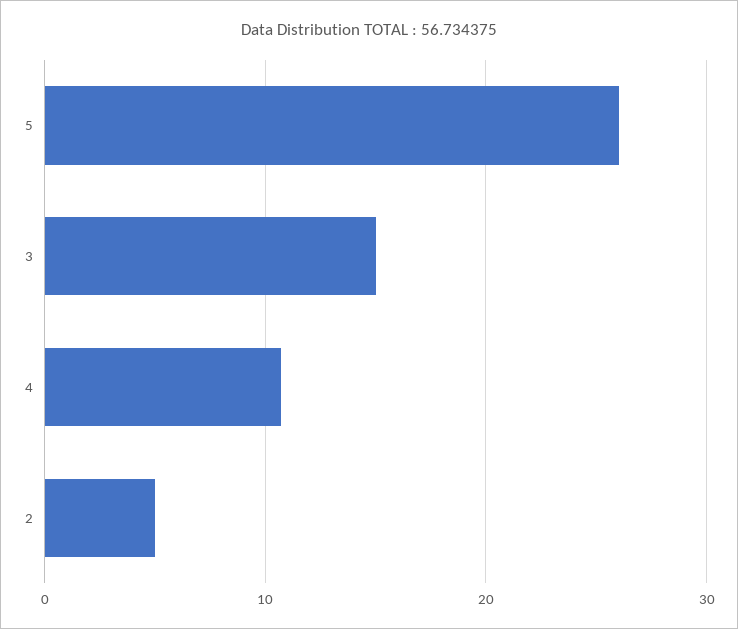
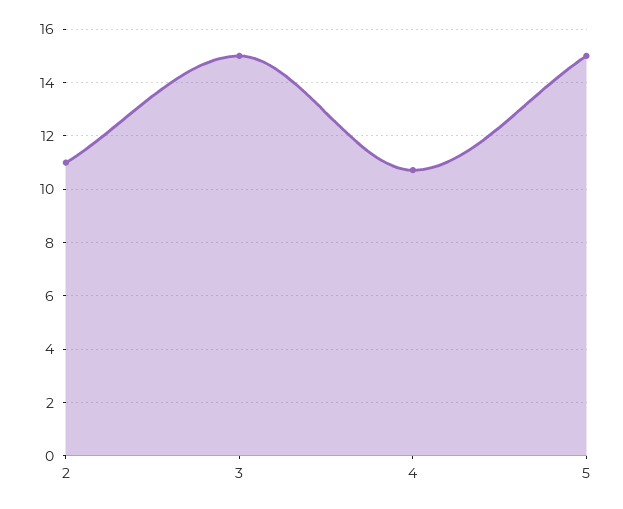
5: 26 -> 15
2: 5 -> 11

